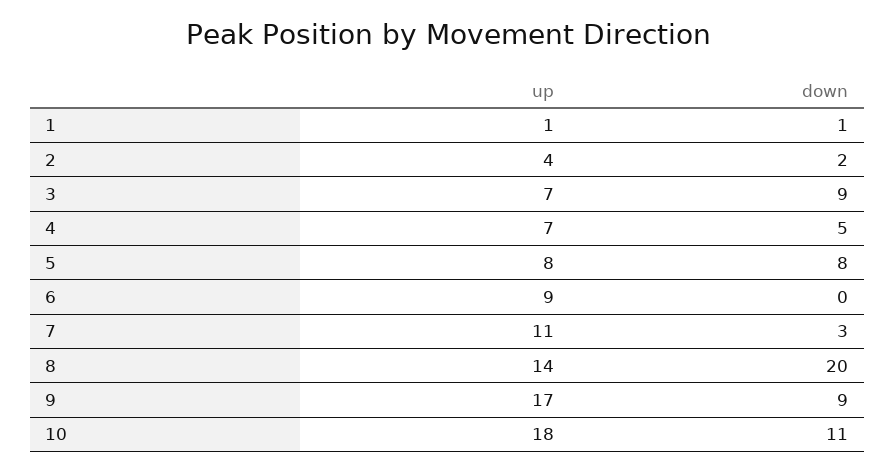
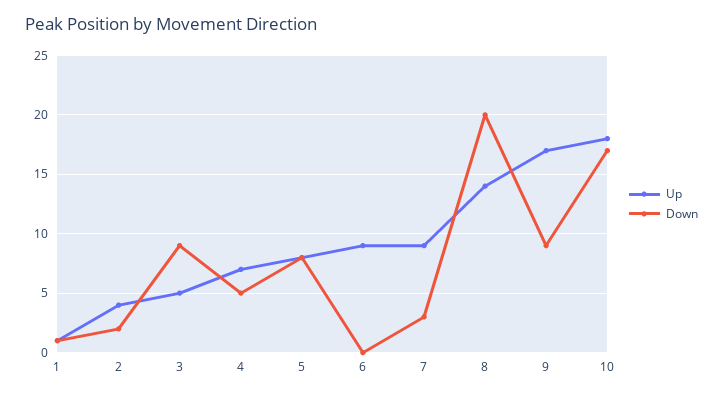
up, 3: 7 -> 5
up, 7: 11 -> 9
down, 10: 11 -> 17

